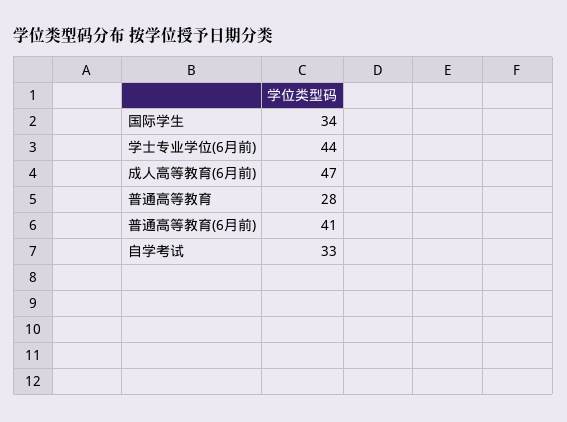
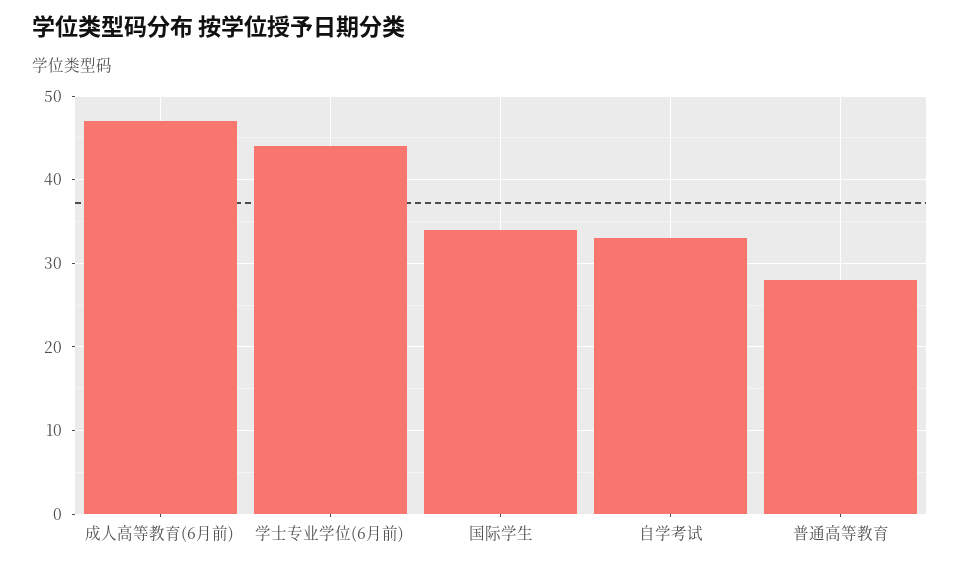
普通高等教育(6月前): 41 -> none

